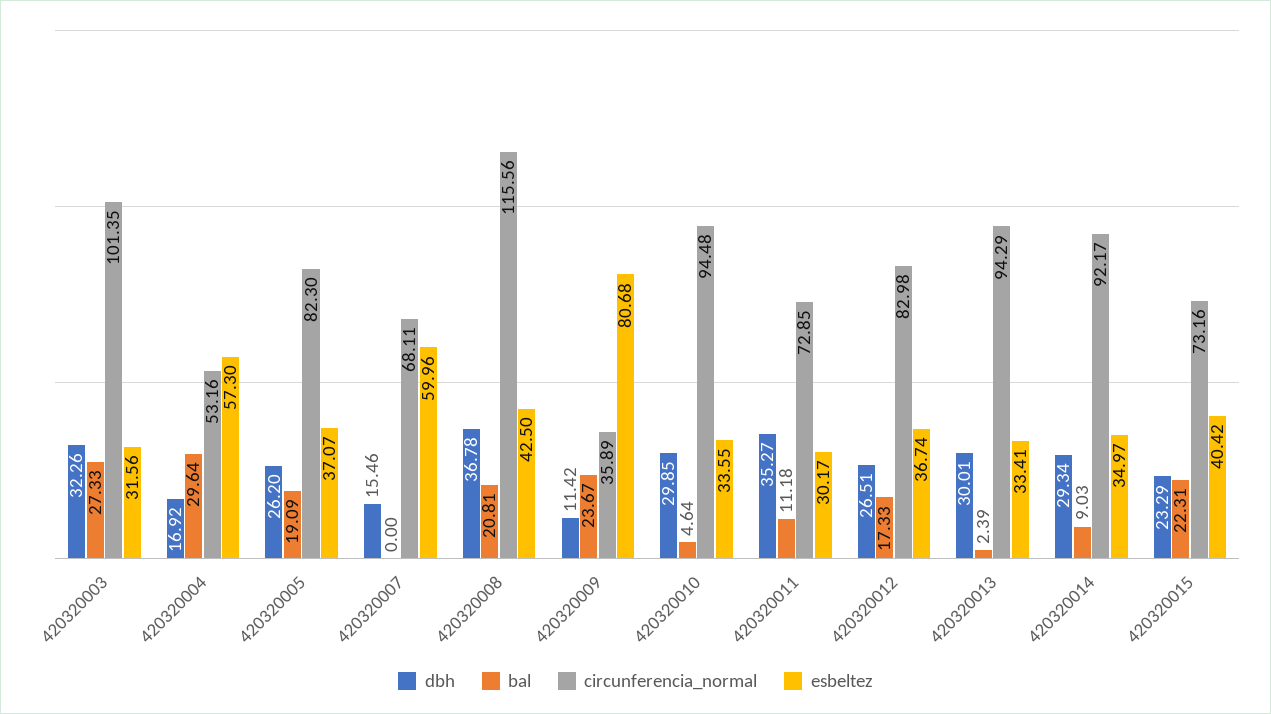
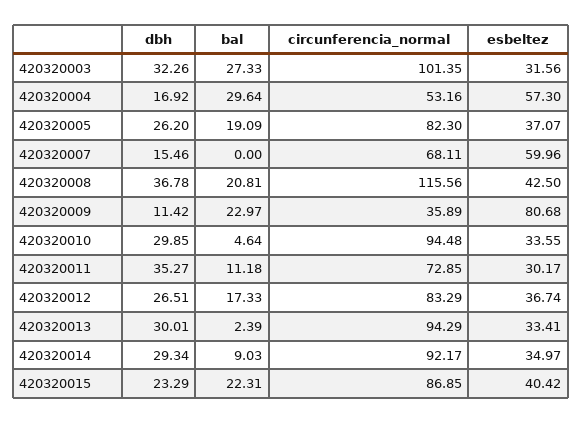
bal, 420320009: 23.67 -> 22.97
circunferencia_normal, 420320012: 82.98 -> 83.29
circunferencia_normal, 420320015: 73.16 -> 86.85

